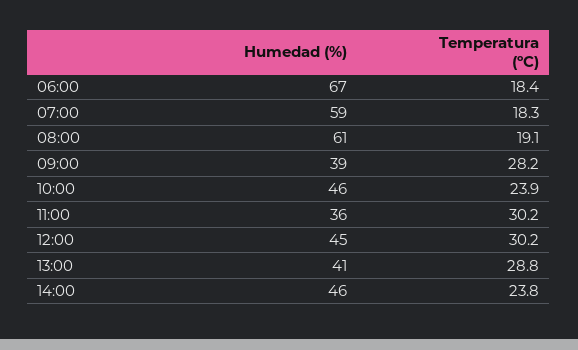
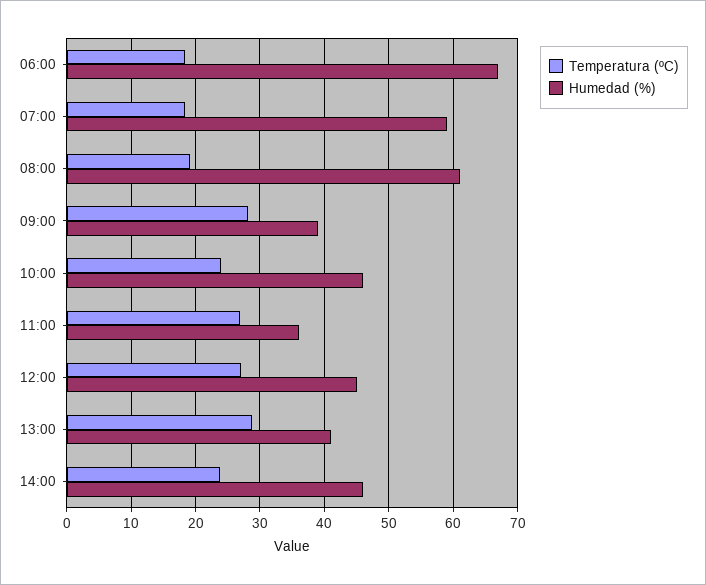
Temperatura (ºC), 11:00: 30.2 -> 27
Temperatura (ºC), 12:00: 30.2 -> 27

